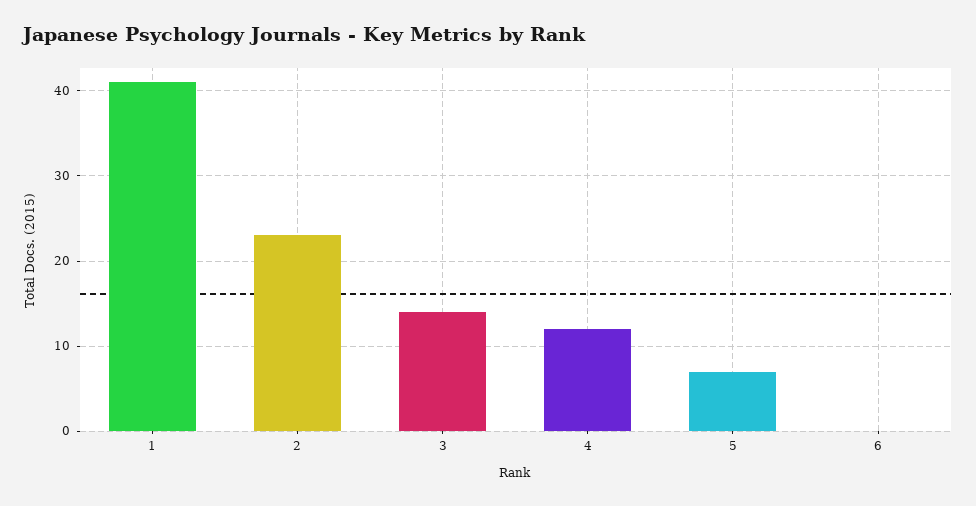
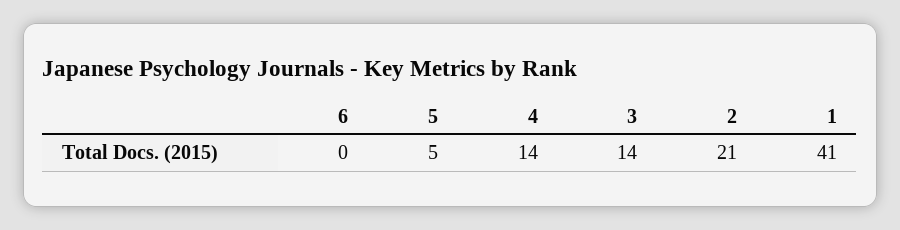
2: 23 -> 21
4: 12 -> 14
5: 7 -> 5

